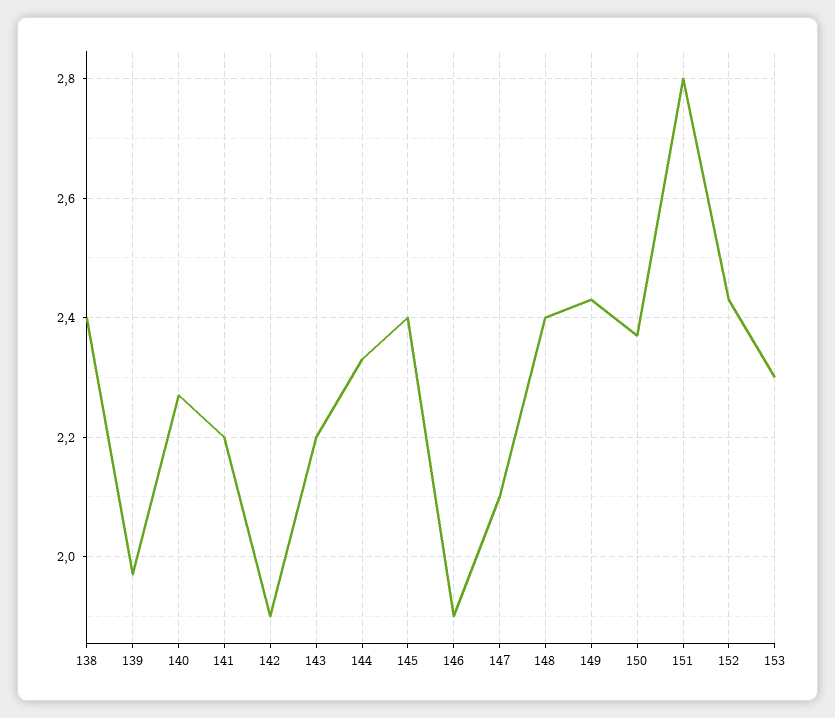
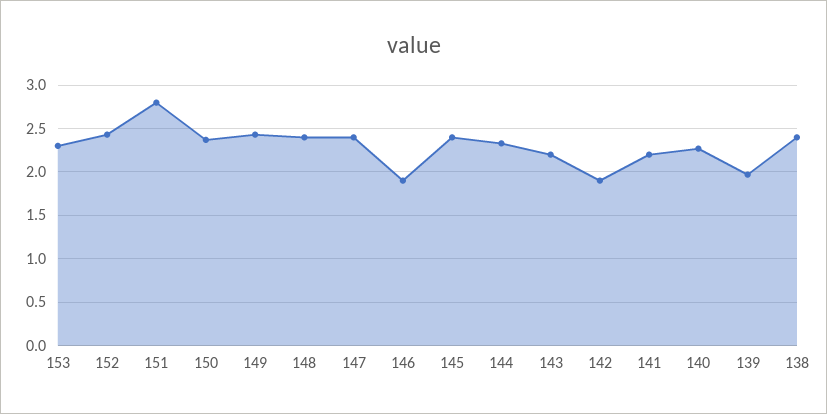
147: 2.1 -> 2.4

